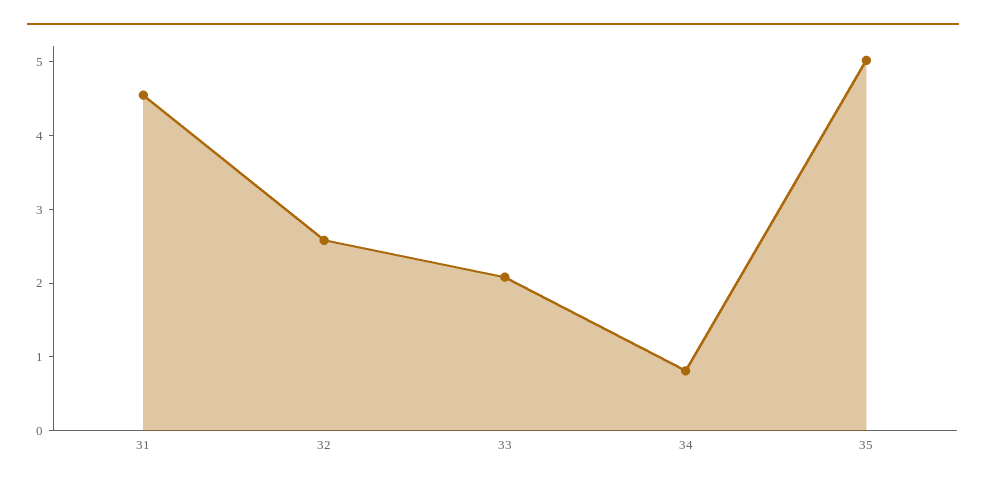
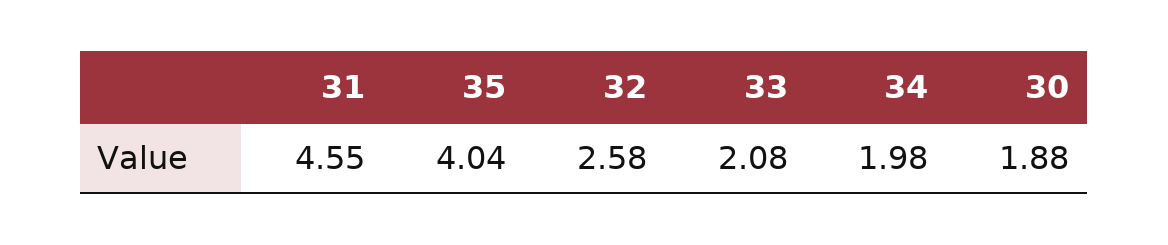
34: 0.8 -> 1.98
35: 5 -> 4.04
30: none -> 1.88

